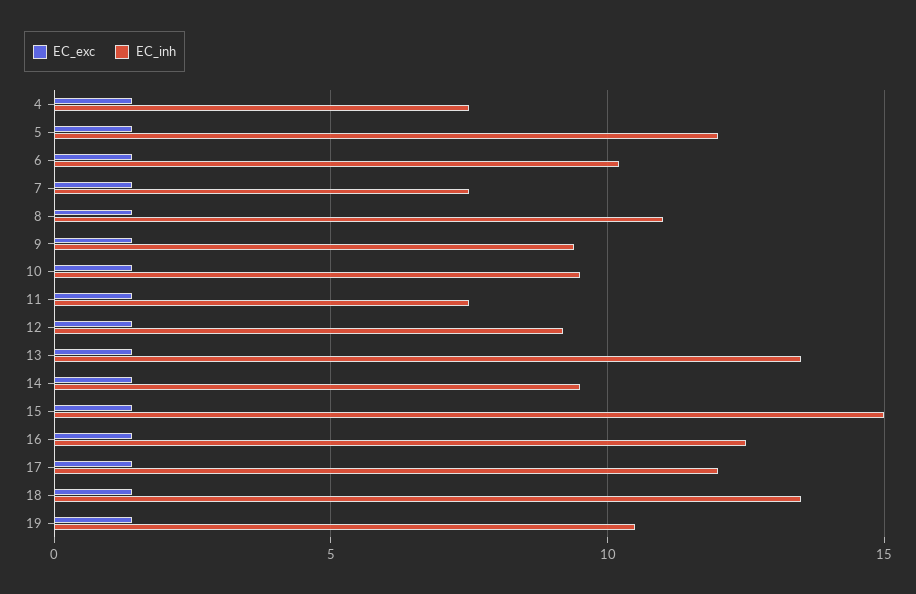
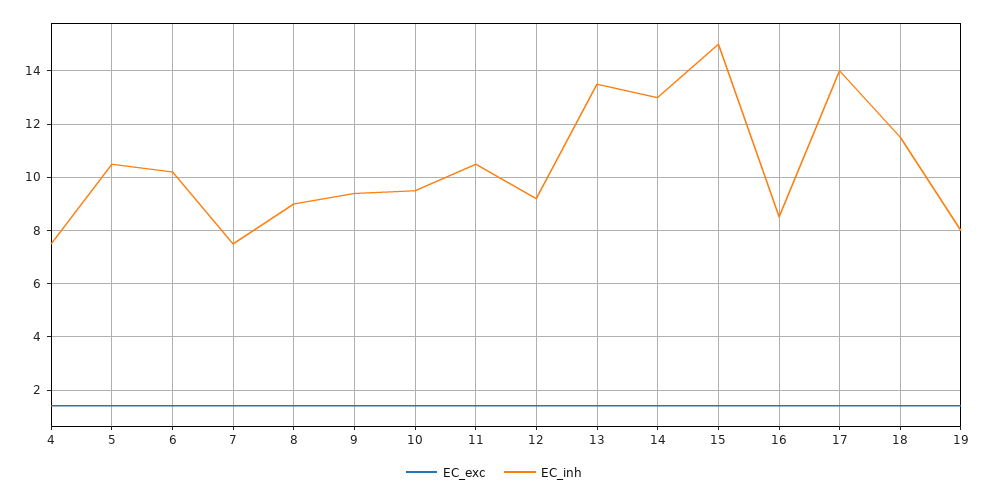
EC_inh, 5: 12 -> 10.5
EC_inh, 8: 11 -> 9
EC_inh, 11: 7.5 -> 10.5
EC_inh, 14: 9.5 -> 13
EC_inh, 16: 12.5 -> 8.5
EC_inh, 17: 12 -> 14
EC_inh, 18: 13.5 -> 11.5
EC_inh, 19: 10.5 -> 8

